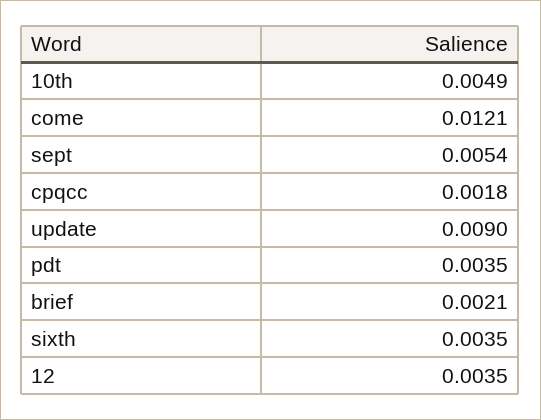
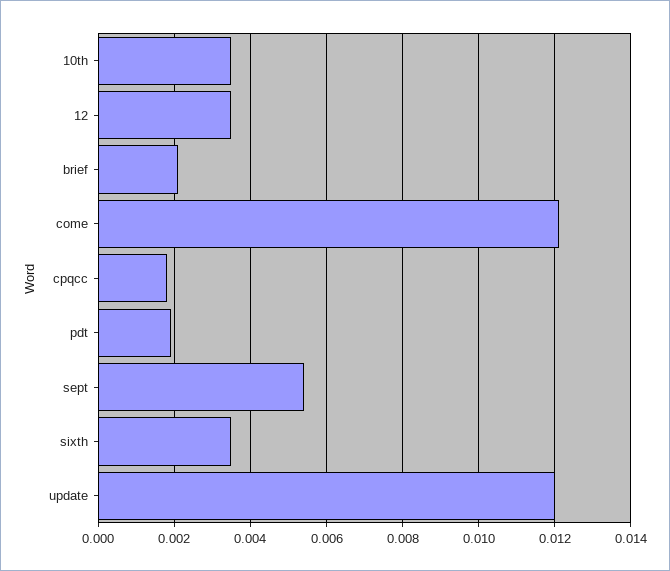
10th: 0.0049 -> 0.0035
update: 0.009 -> 0.012
pdt: 0.0035 -> 0.002

